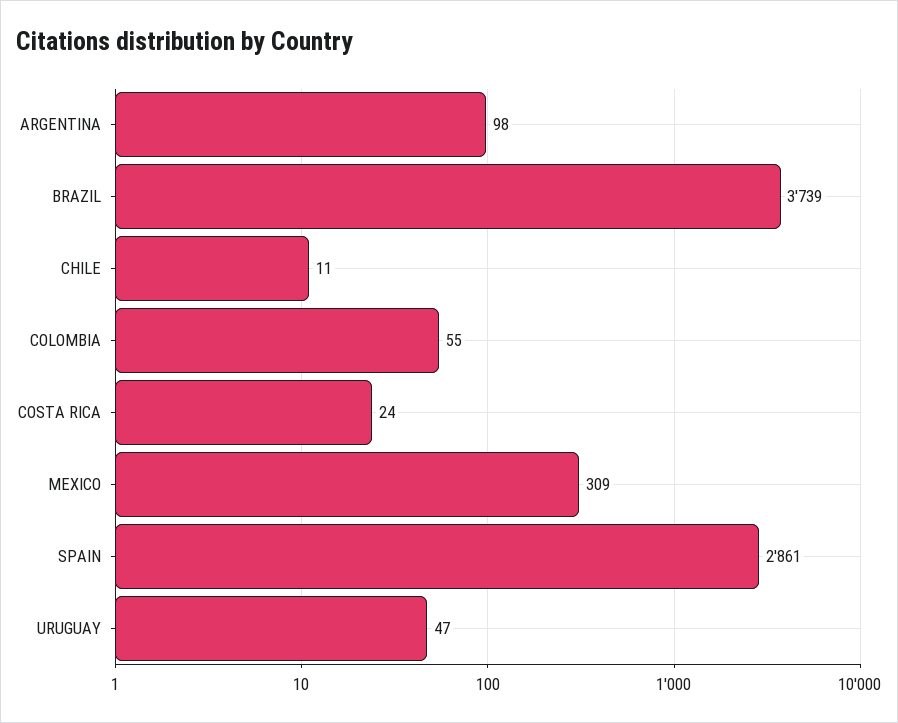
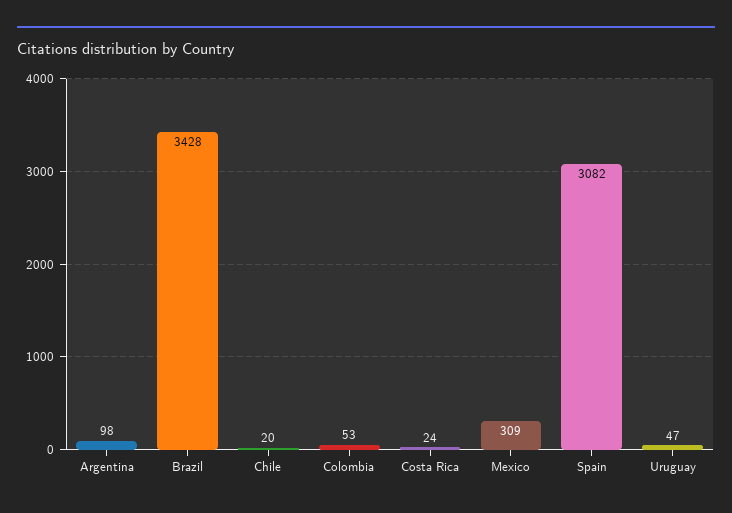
BRAZIL: 3739 -> 3428
CHILE: 11 -> 20
COLOMBIA: 55 -> 53
SPAIN: 2861 -> 3082

